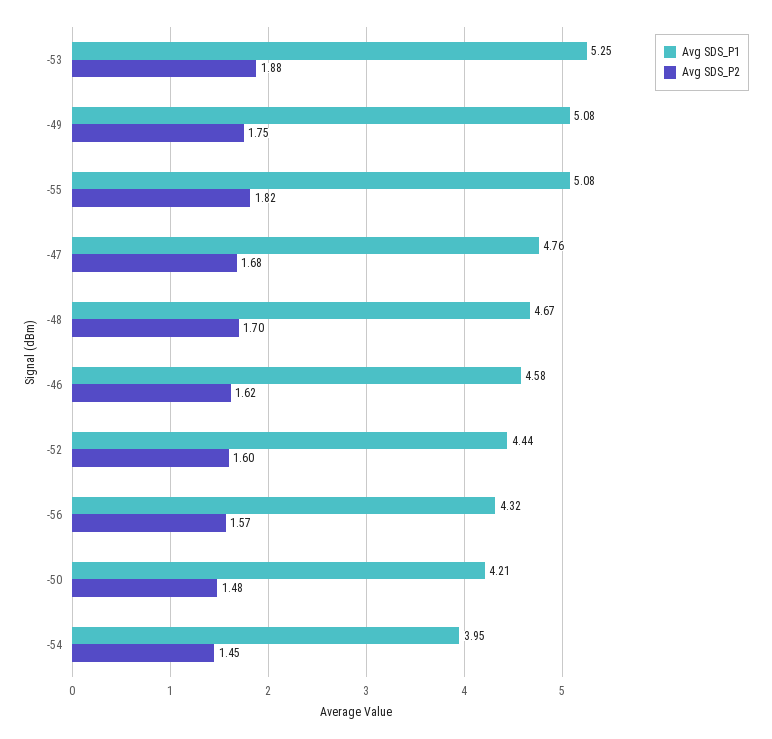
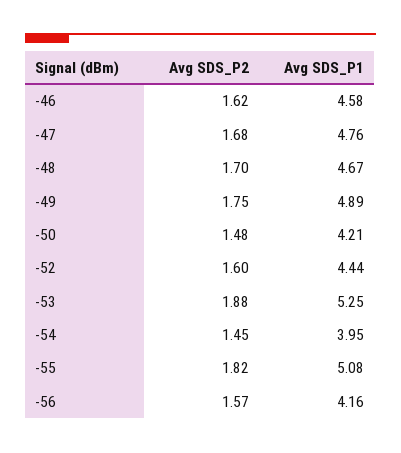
Avg SDS_P1, -49: 5.08 -> 4.89
Avg SDS_P1, -56: 4.32 -> 4.16

